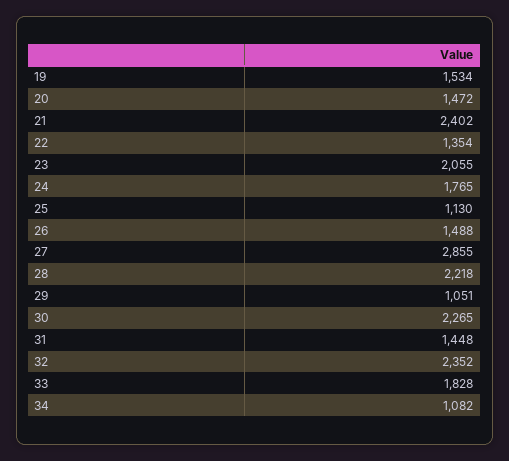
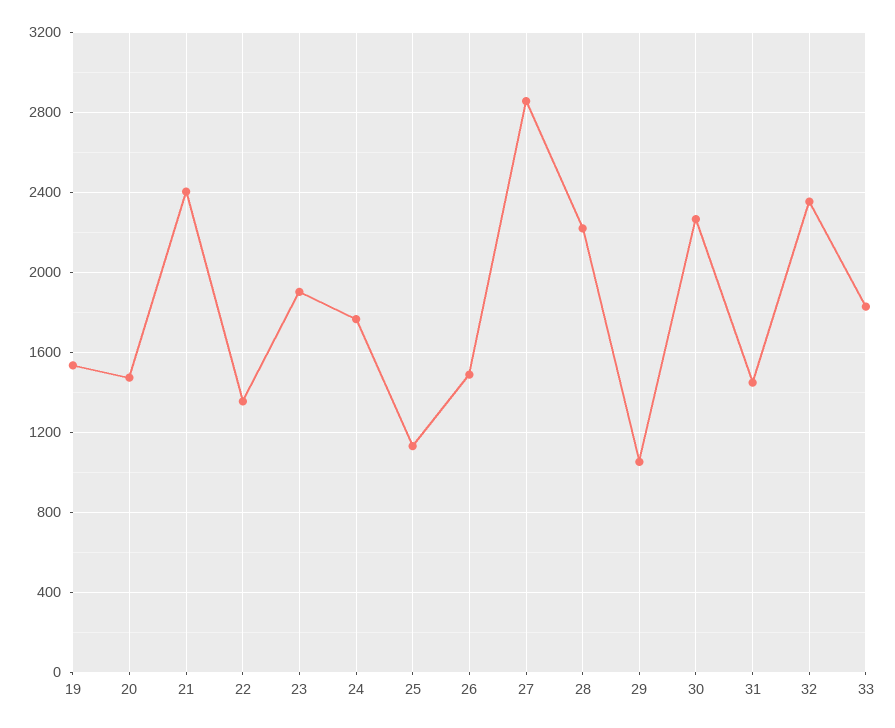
23: 2055 -> 1900
34: 1082 -> none

